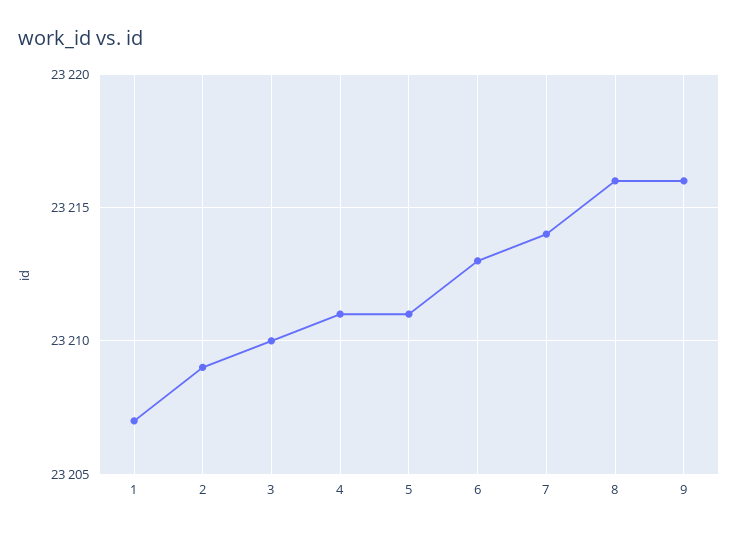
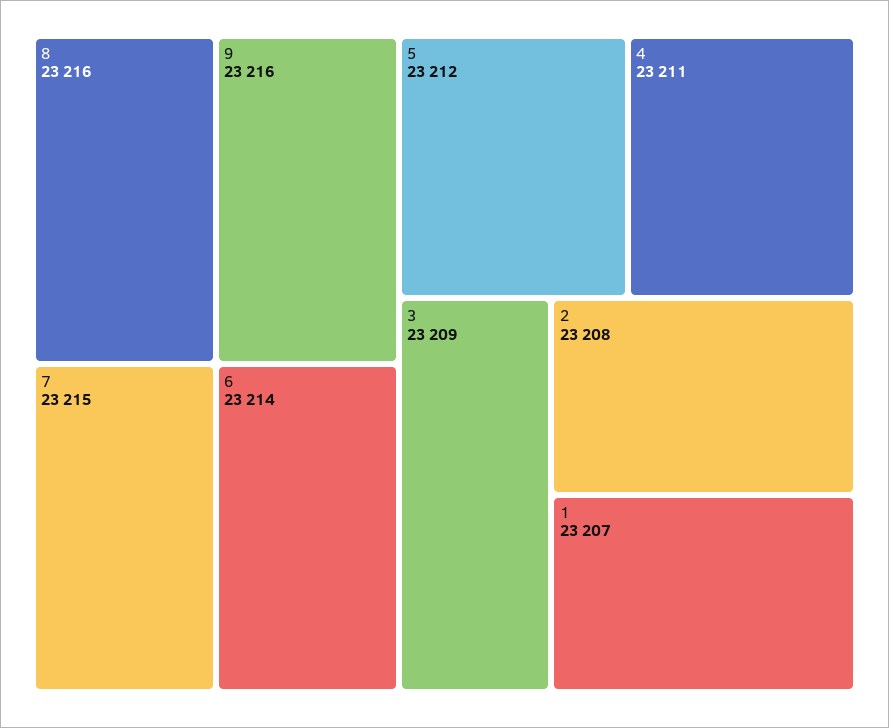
2: 23209 -> 23208
3: 23210 -> 23209
5: 23211 -> 23212
6: 23213 -> 23214
7: 23214 -> 23215

